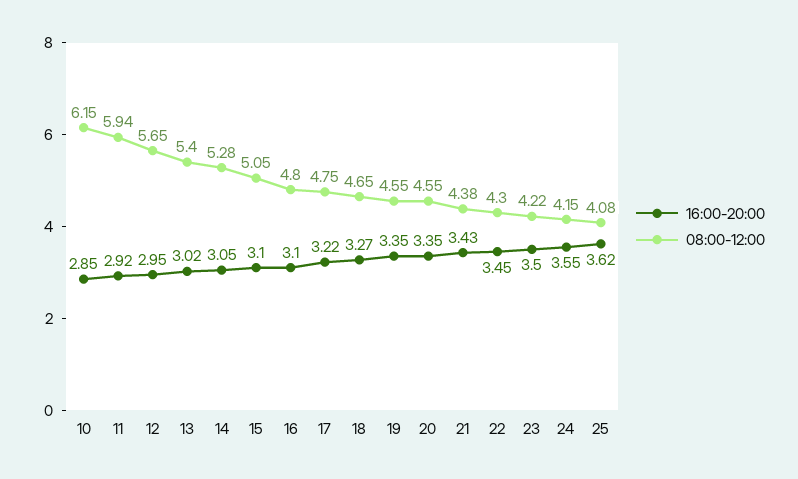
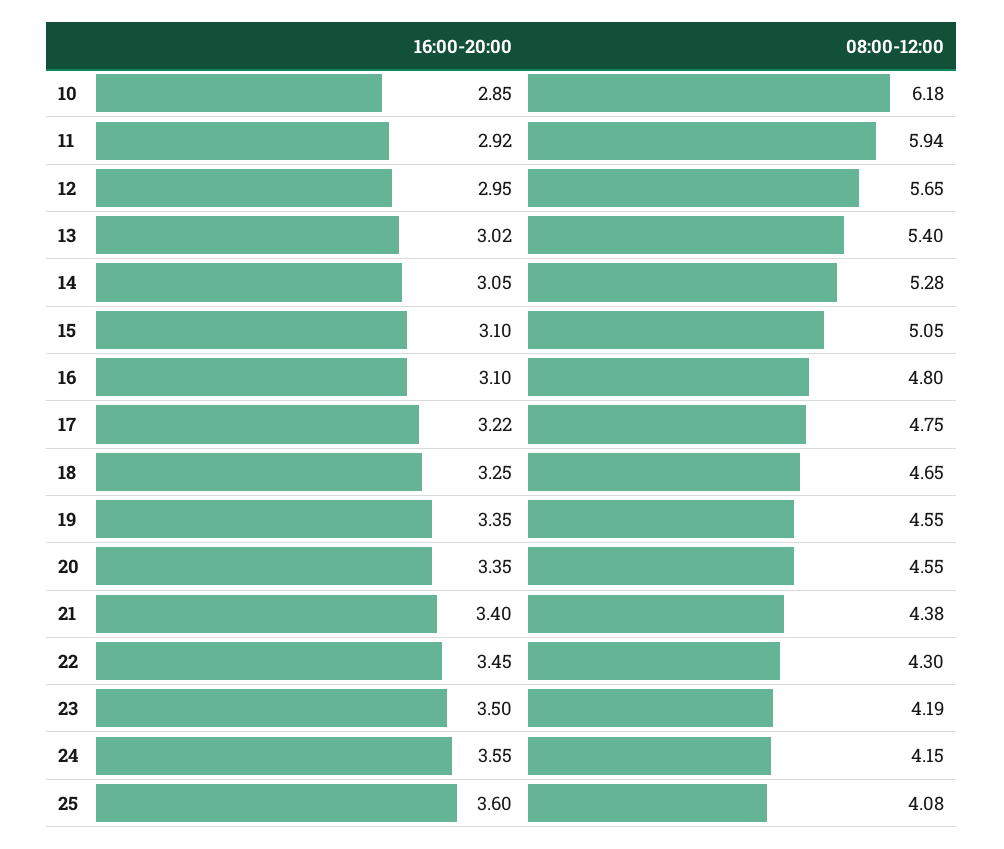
08:00-12:00, 10: 6.15 -> 6.18
16:00-20:00, 18: 3.27 -> 3.25
16:00-20:00, 21: 3.43 -> 3.4
08:00-12:00, 23: 4.22 -> 4.19
16:00-20:00, 25: 3.62 -> 3.6

